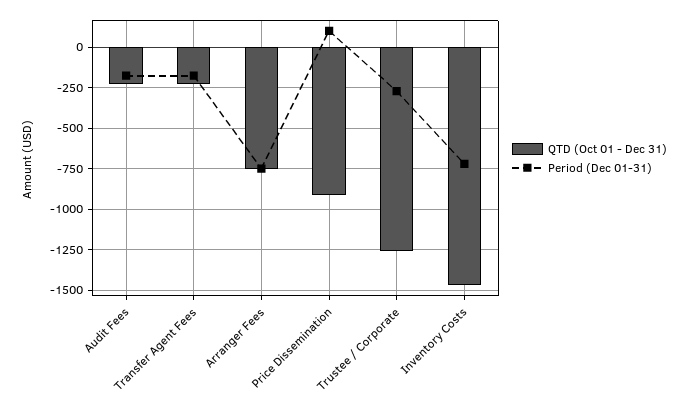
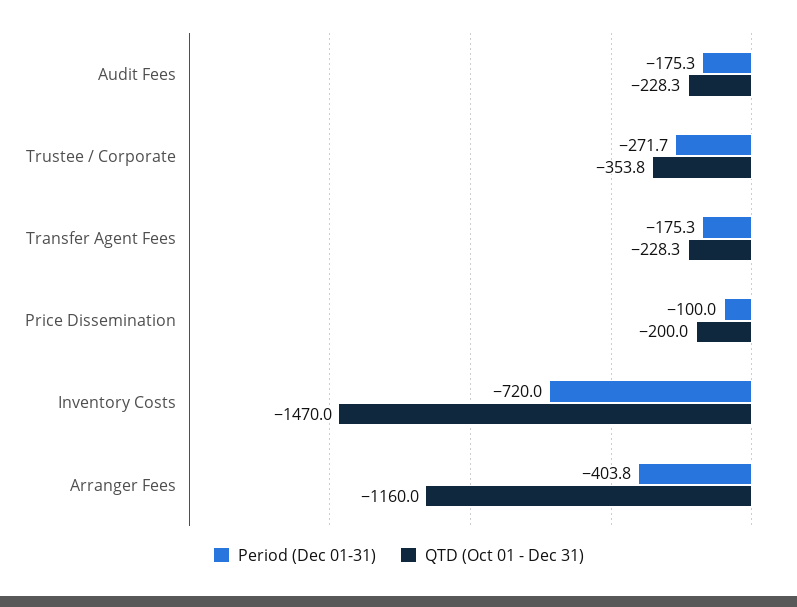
QTD (Oct 01 - Dec 31), Arranger Fees: -750 -> -1160
Period (Dec 01-31), Arranger Fees: -750 -> -403.8
QTD (Oct 01 - Dec 31), Price Dissemination: -900 -> -200
Period (Dec 01-31), Price Dissemination: 100 -> -100
QTD (Oct 01 - Dec 31), Trustee / Corporate: -1250 -> -353.8

